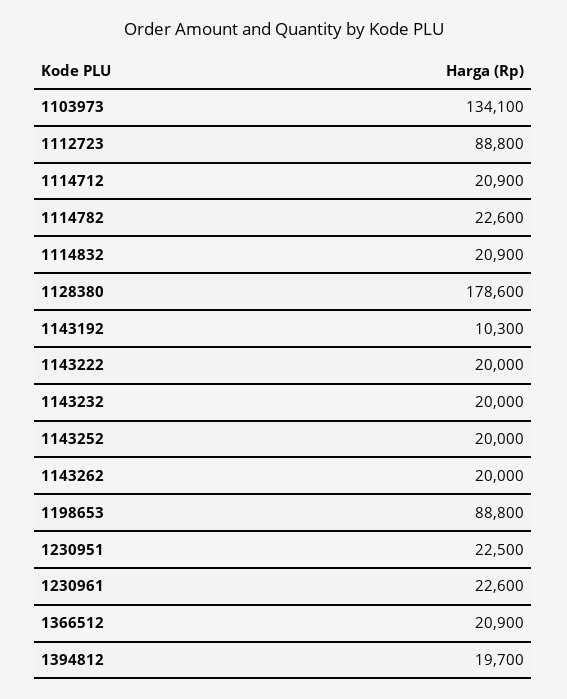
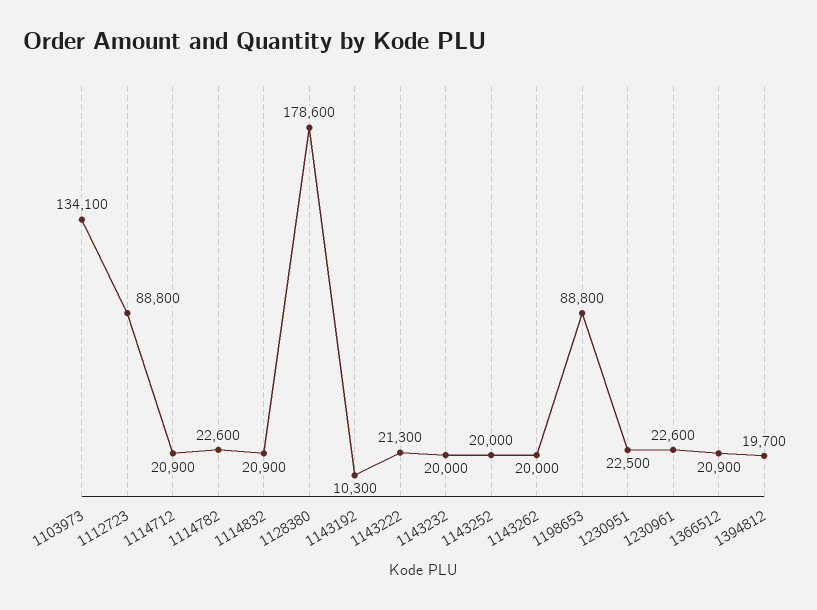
1143222: 20000 -> 21300

